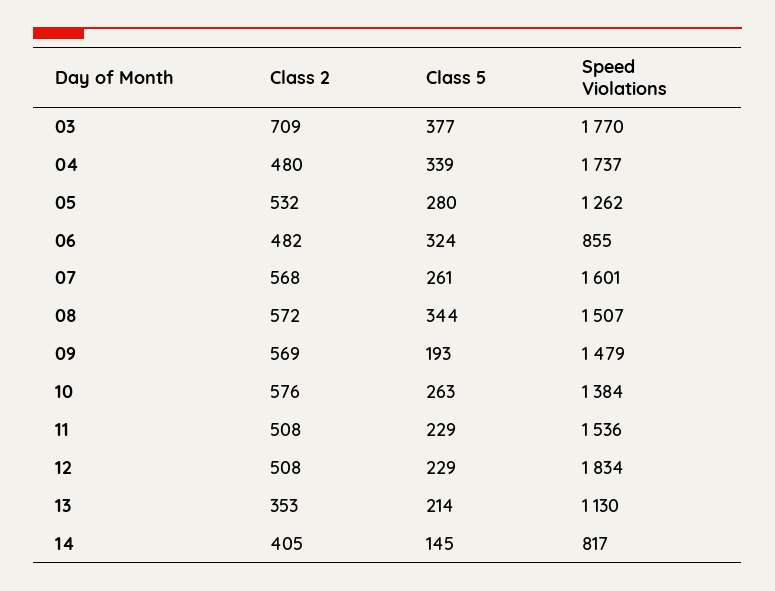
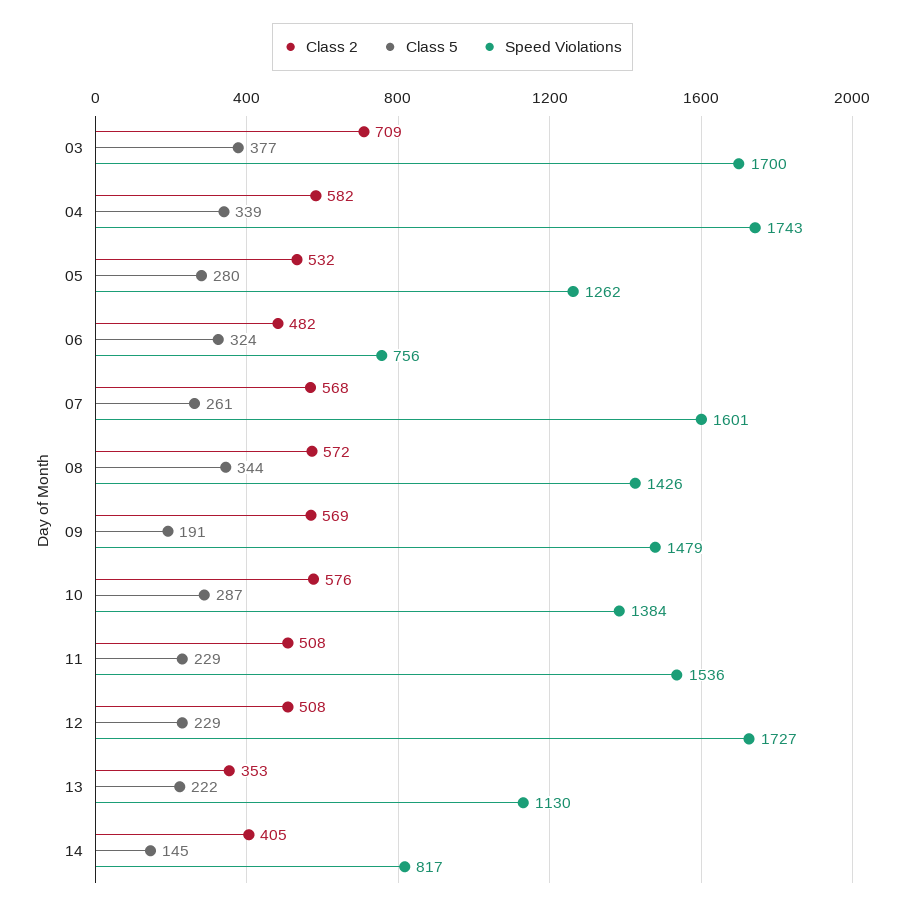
Speed Violations, 03: 1770 -> 1700
Class 2, 04: 480 -> 582
Speed Violations, 04: 1737 -> 1743
Speed Violations, 06: 855 -> 756
Speed Violations, 08: 1507 -> 1426
Class 5, 09: 193 -> 191
Class 5, 10: 263 -> 287
Speed Violations, 12: 1834 -> 1727
Class 5, 13: 214 -> 222

